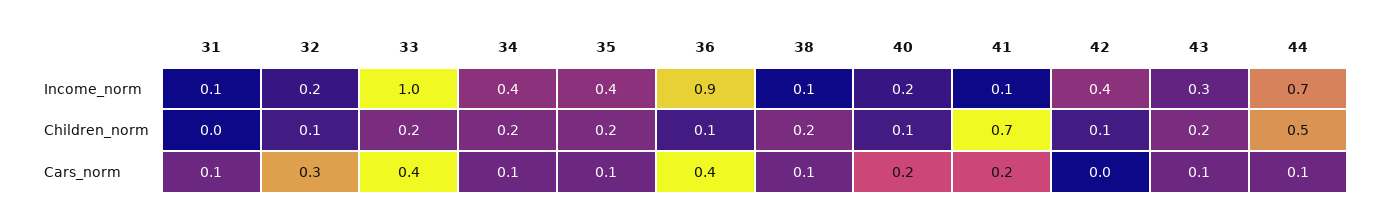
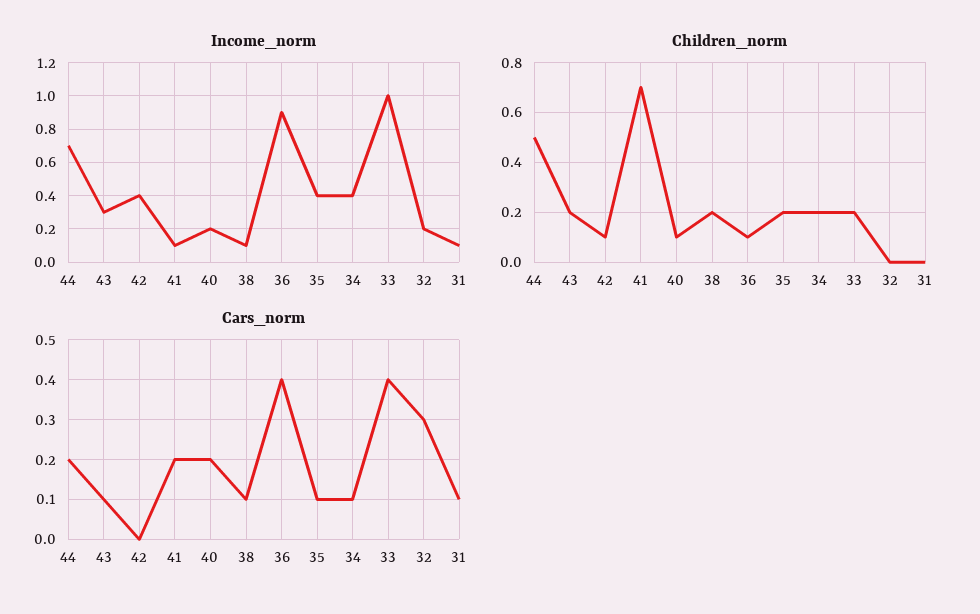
Children_norm, 32: 0.1 -> 0
Cars_norm, 44: 0.1 -> 0.2

